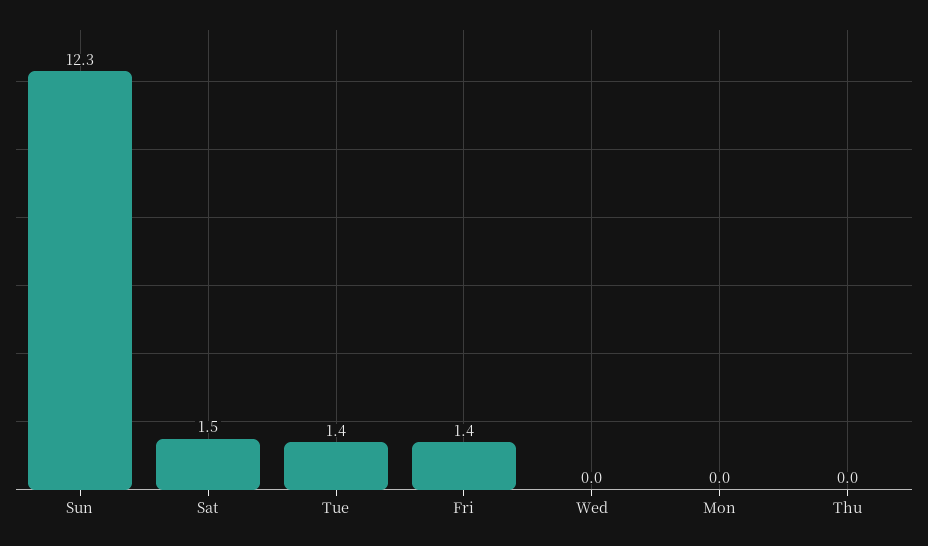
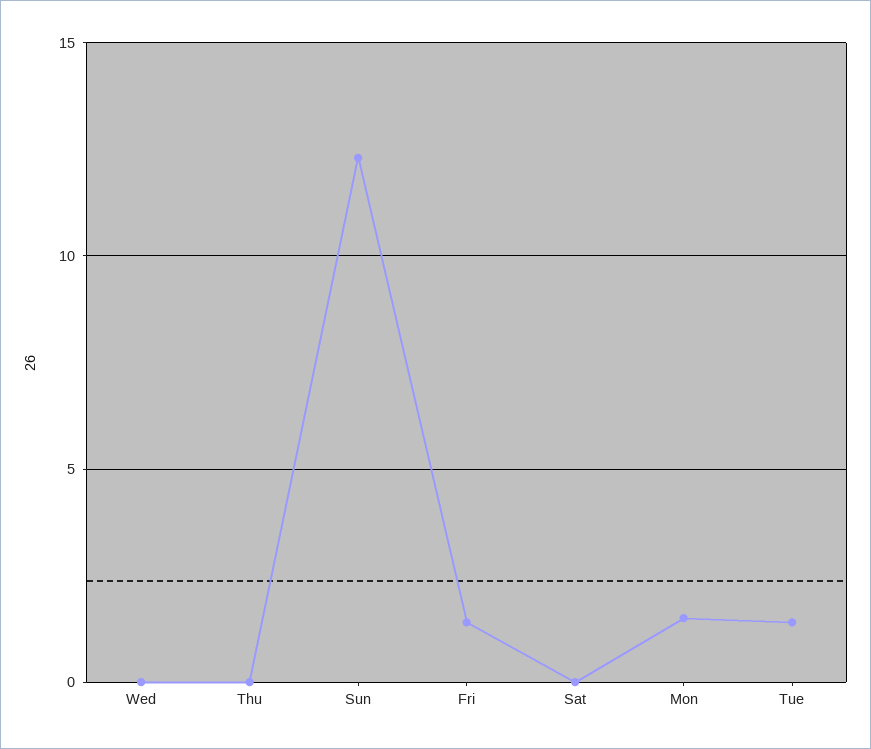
Sat: 1.5 -> 0
Mon: 0 -> 1.5

